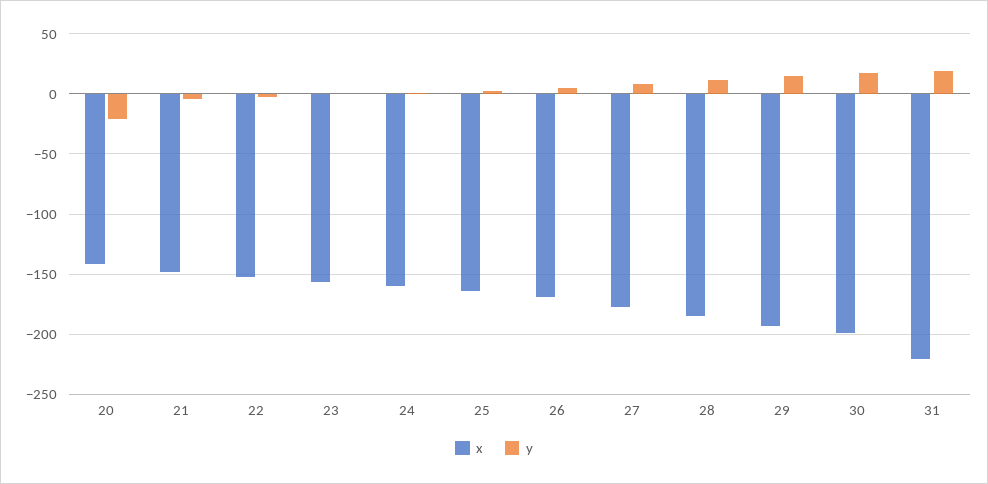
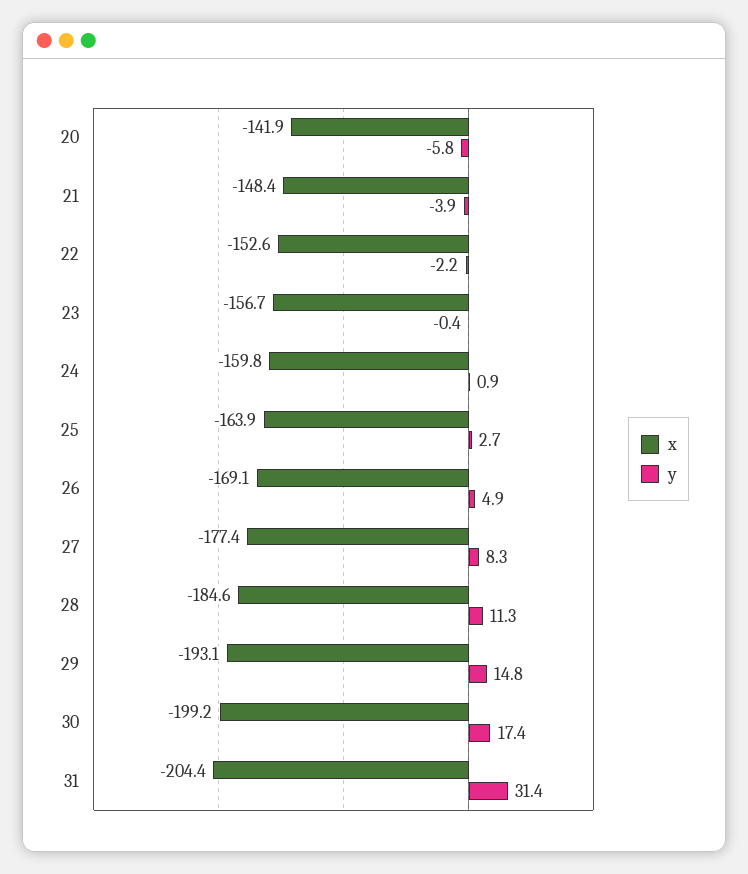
y, 20: -20 -> -5.8
x, 31: -220 -> -204.4
y, 31: 20 -> 31.4

